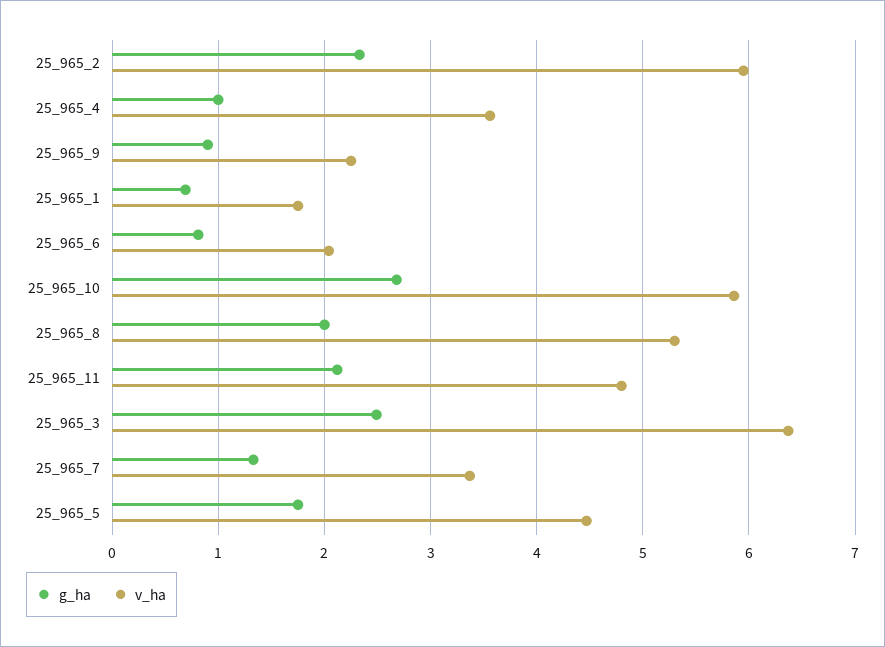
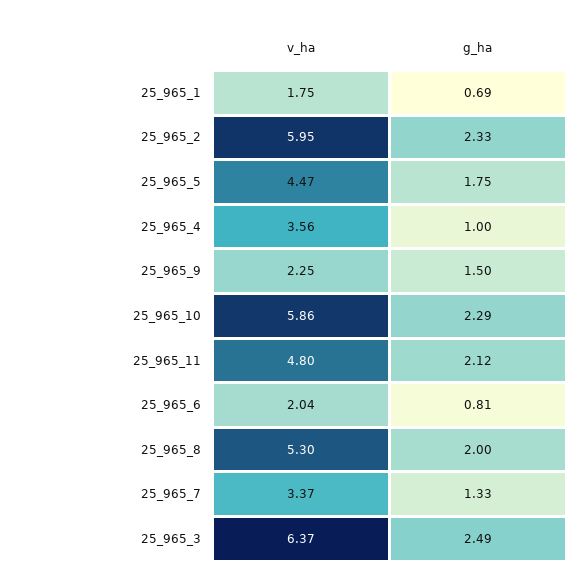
g_ha, 25_965_9: 0.9 -> 1.5
g_ha, 25_965_10: 2.7 -> 2.29

